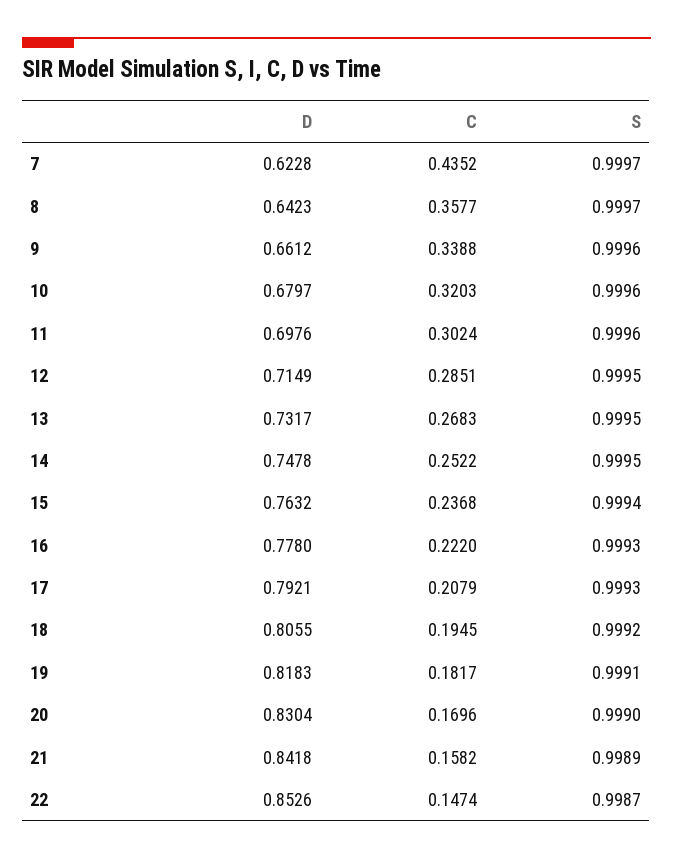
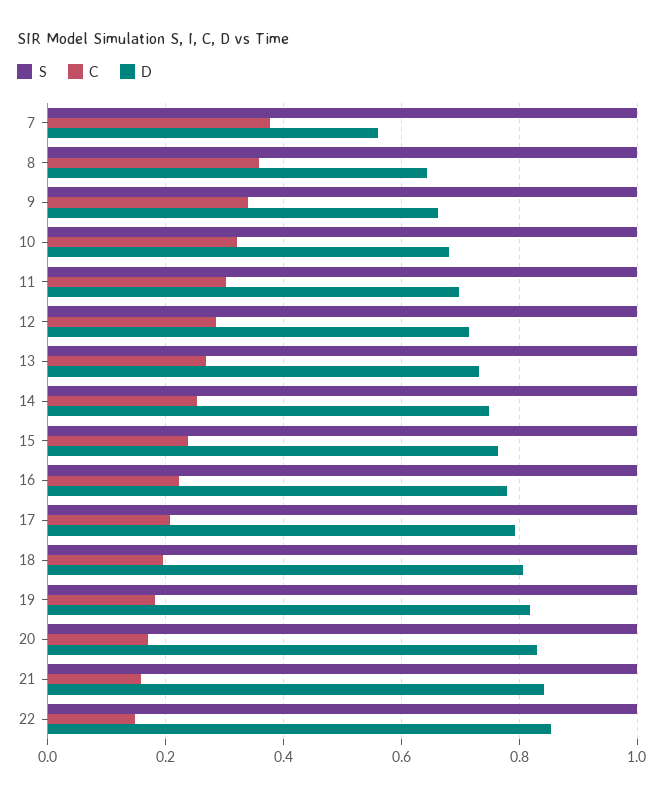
D, 7: 0.6228 -> 0.56
C, 7: 0.4352 -> 0.38

